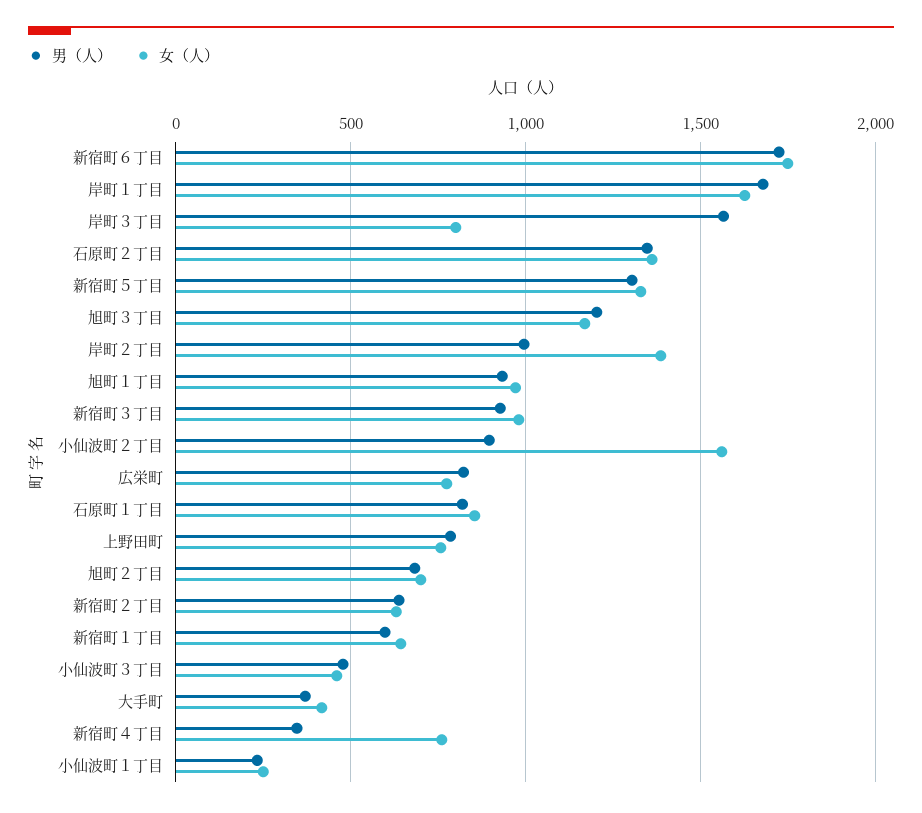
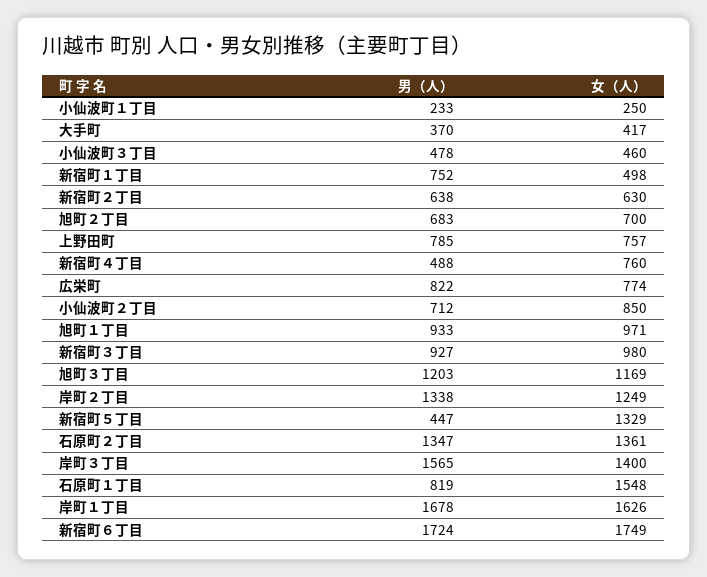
女（人）, 岸町３丁目: 800 -> 1400
男（人）, 新宿町５丁目: 1300 -> 447
男（人）, 岸町２丁目: 1000 -> 1338
女（人）, 岸町２丁目: 1400 -> 1249
男（人）, 小仙波町２丁目: 900 -> 712
女（人）, 小仙波町２丁目: 1550 -> 850
女（人）, 石原町１丁目: 850 -> 1548
男（人）, 新宿町１丁目: 600 -> 752
女（人）, 新宿町１丁目: 650 -> 498
男（人）, 新宿町４丁目: 350 -> 488

